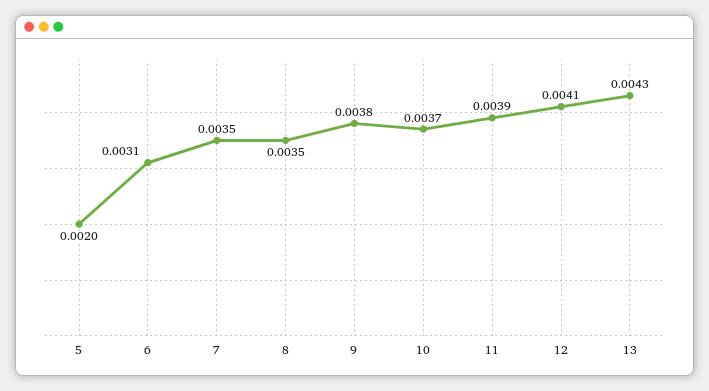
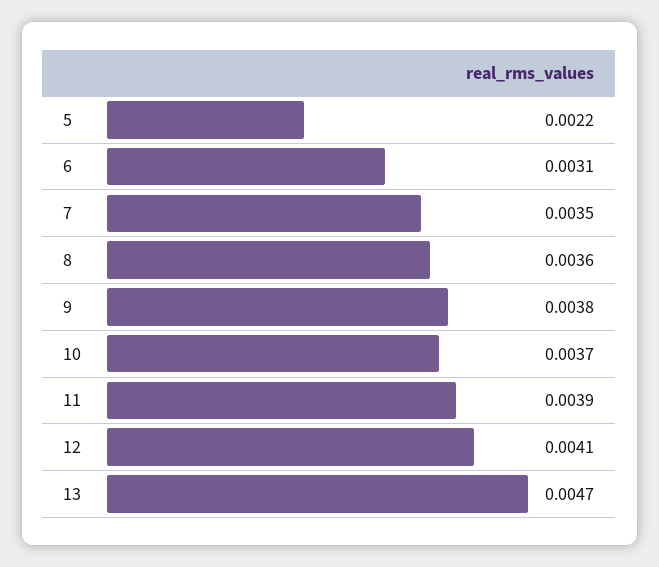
5: 0.002 -> 0.0022
8: 0.0035 -> 0.0036
13: 0.0043 -> 0.0047

